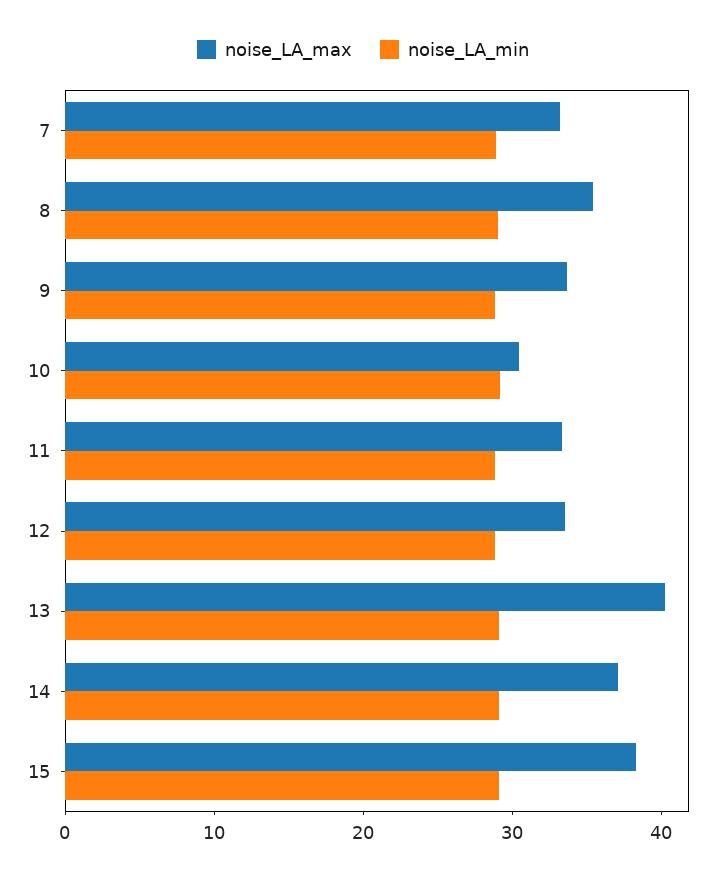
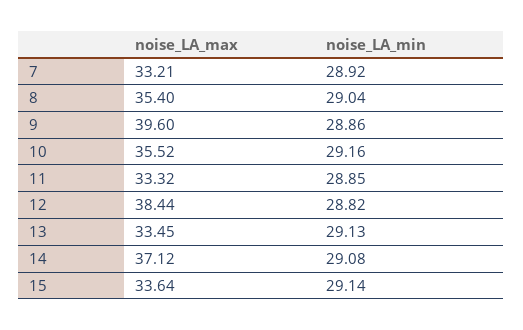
noise_LA_max, 9: 34 -> 39.6
noise_LA_max, 10: 30 -> 35.52
noise_LA_max, 12: 34 -> 38.44
noise_LA_max, 13: 40 -> 33.45
noise_LA_max, 15: 38 -> 33.64

